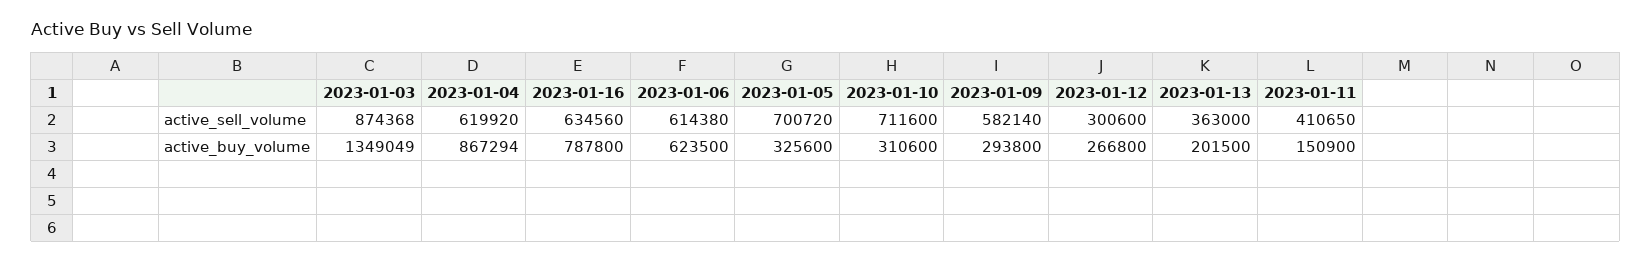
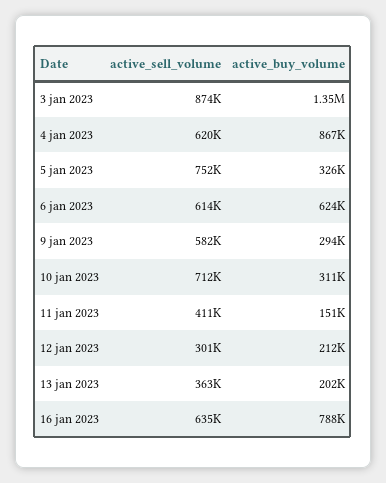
2023-01-05, active_sell_volume: 700720 -> 752000
2023-01-12, active_buy_volume: 266800 -> 212000

